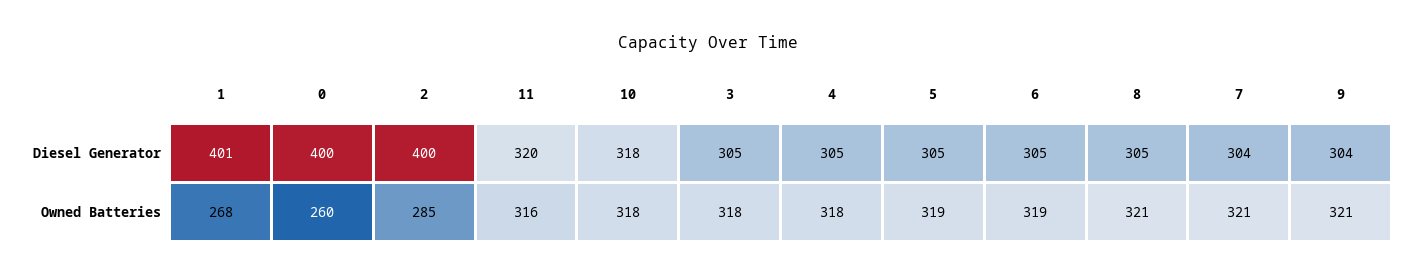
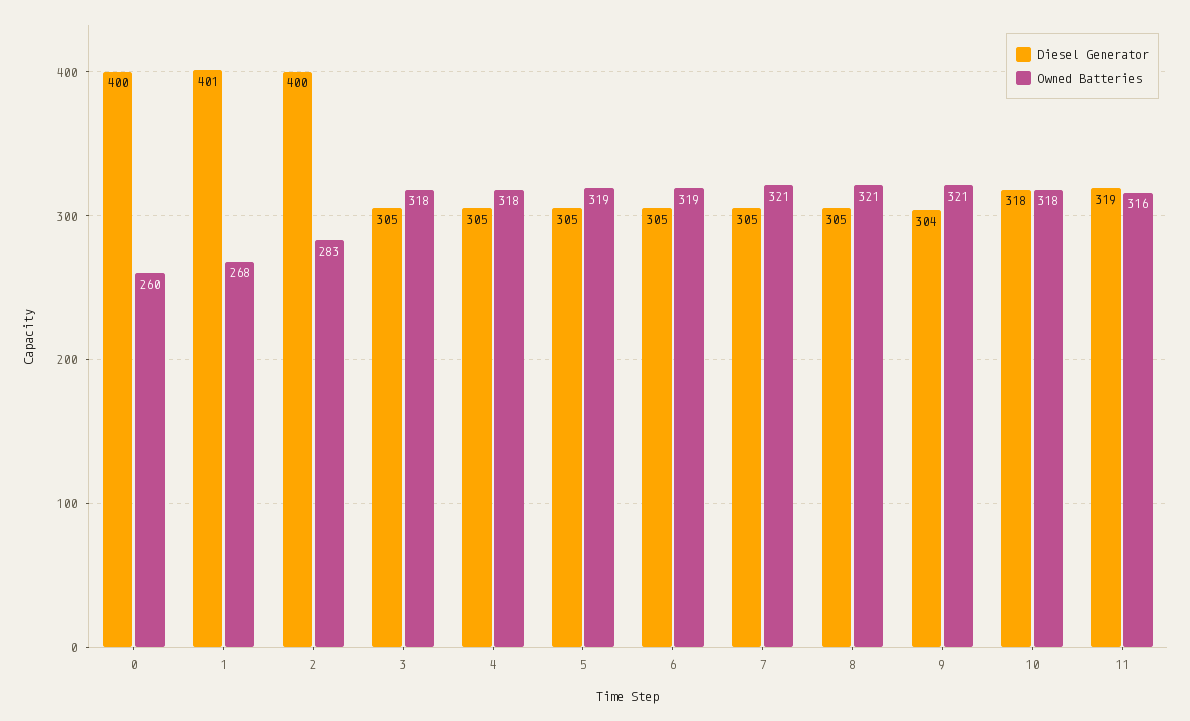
Diesel Generator, 11: 320 -> 319
Diesel Generator, 7: 304 -> 305
Owned Batteries, 2: 285 -> 283

